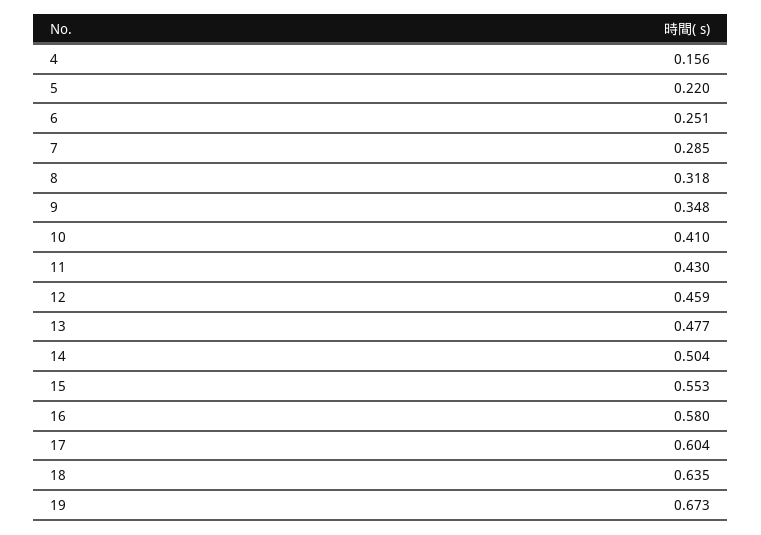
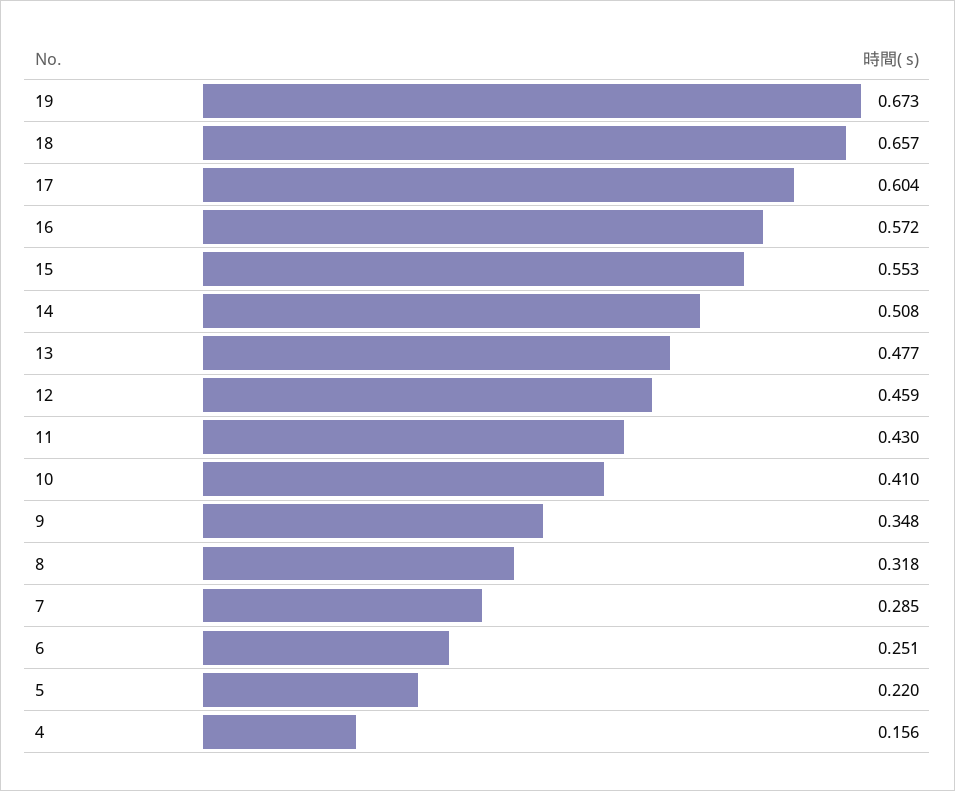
14: 0.504 -> 0.508
16: 0.58 -> 0.572
18: 0.635 -> 0.657

